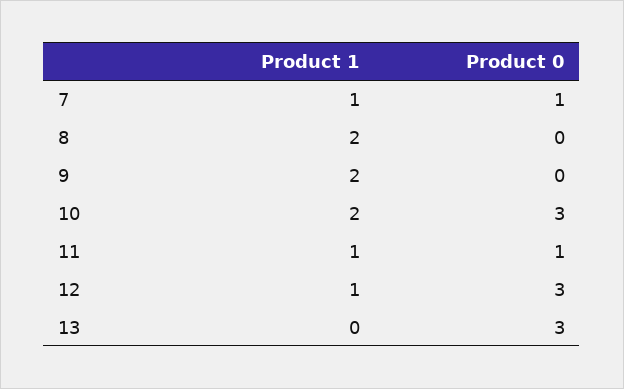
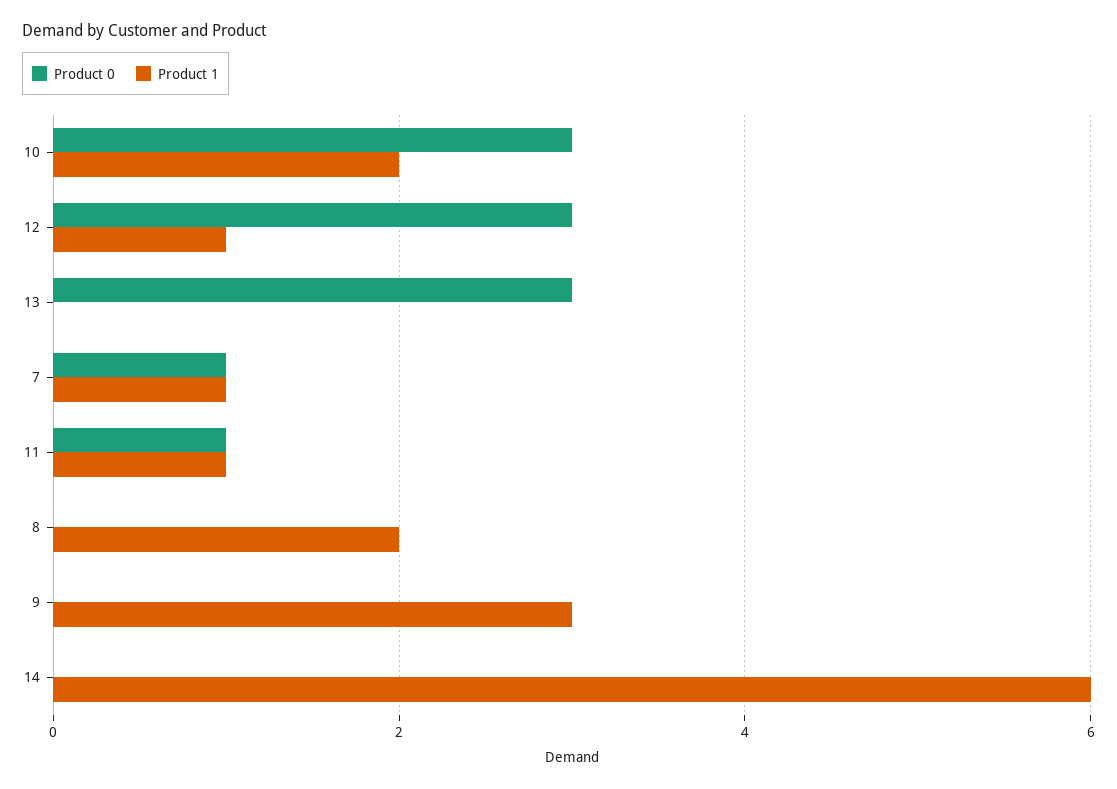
Product 1, 9: 2 -> 3
Product 0, 14: none -> 0
Product 1, 14: none -> 6

